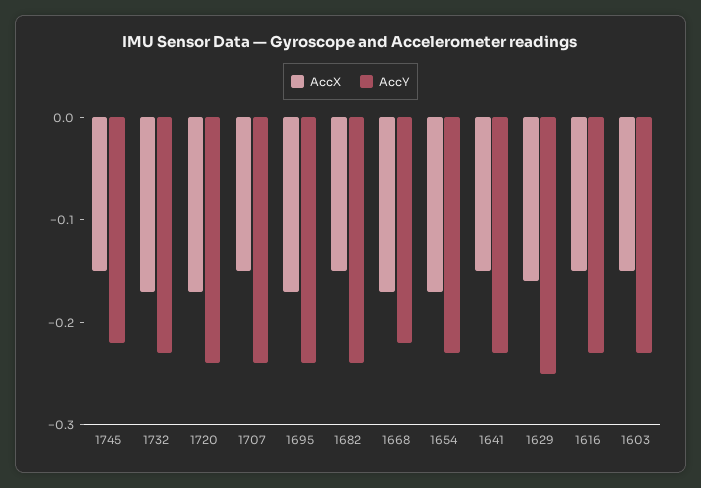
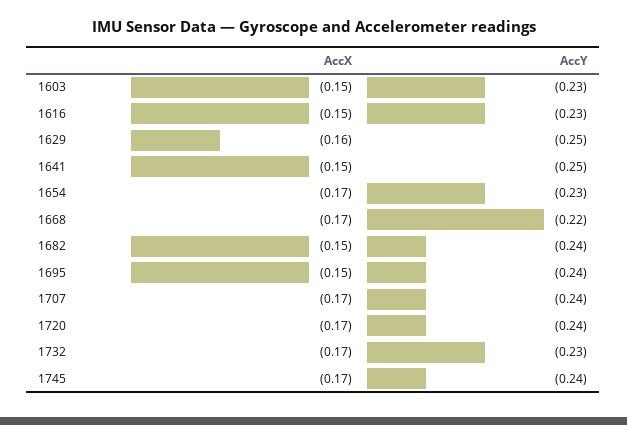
AccX, 1745: -0.15 -> -0.17
AccY, 1745: -0.22 -> -0.24
AccX, 1707: -0.15 -> -0.17
AccX, 1695: -0.17 -> -0.15
AccY, 1641: -0.23 -> -0.25

